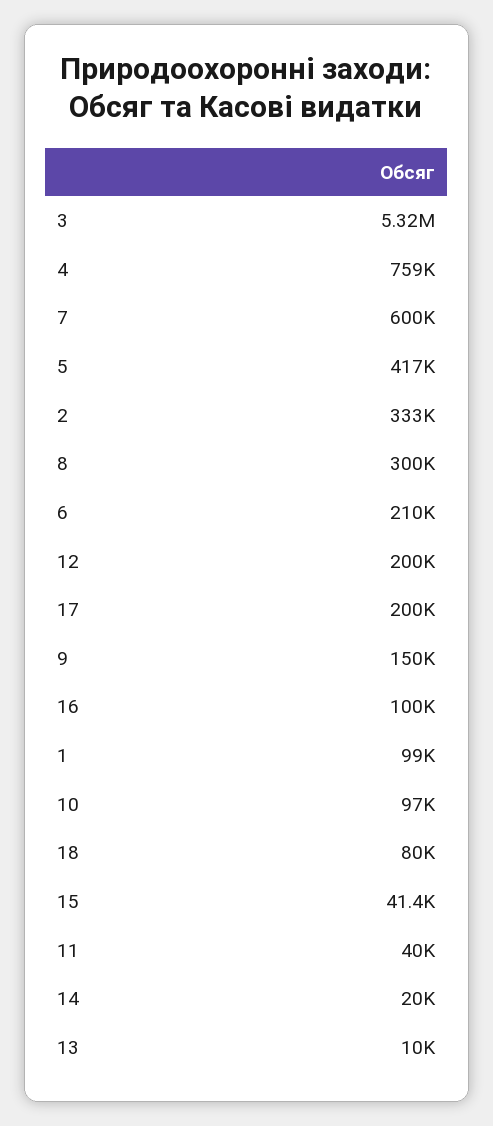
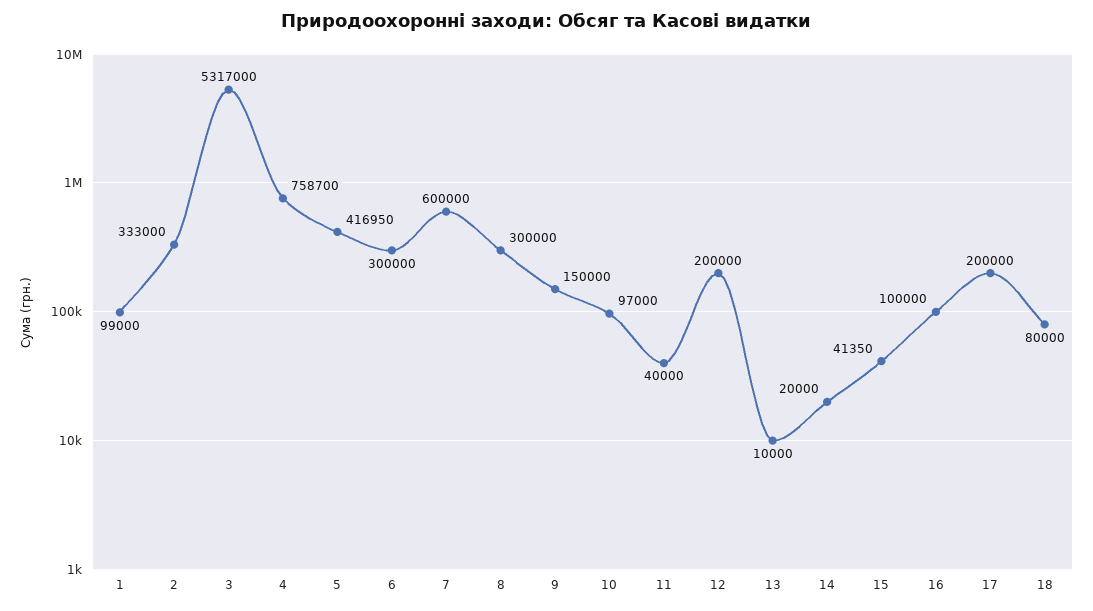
6: 210000 -> 300000

